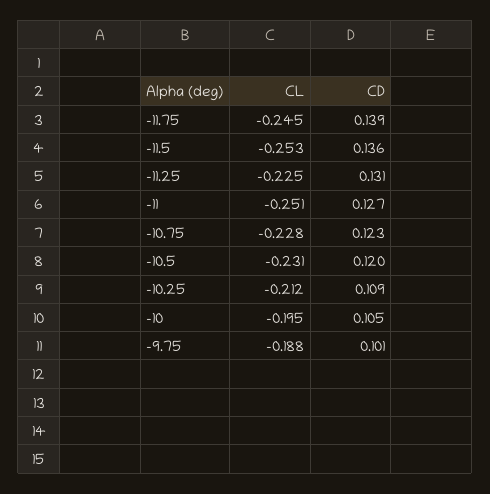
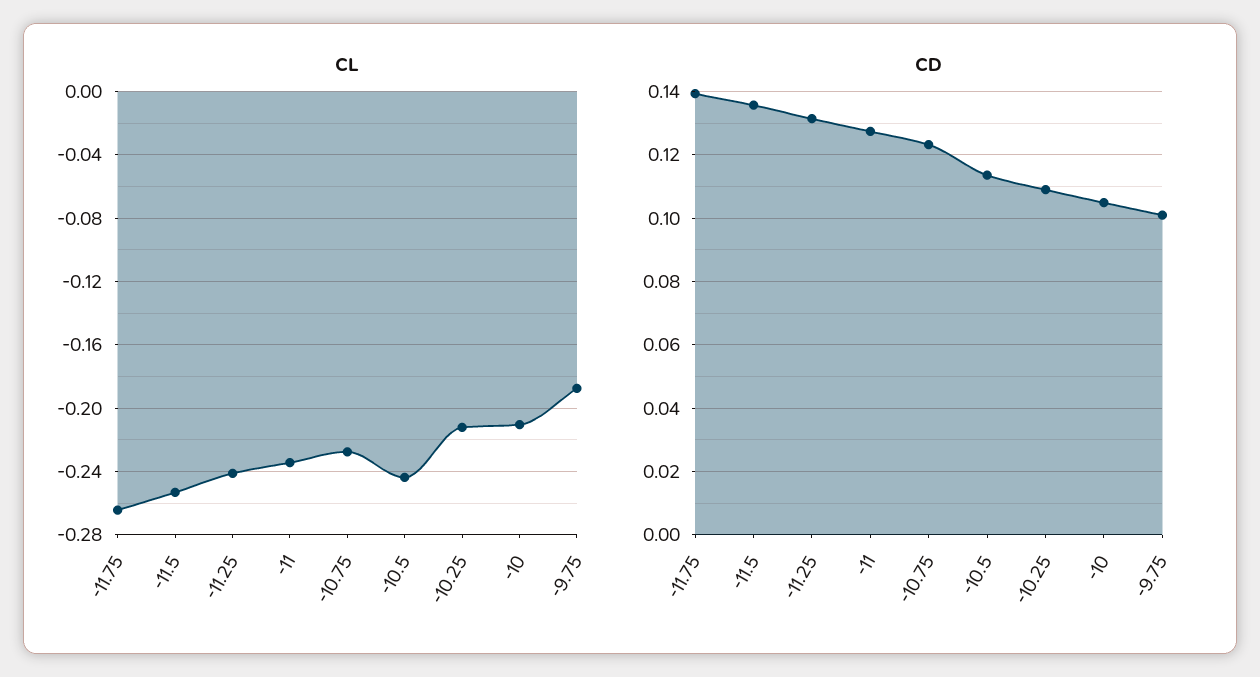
CL, -11.75: -0.245 -> -0.265
CL, -11.25: -0.225 -> -0.24
CL, -11: -0.251 -> -0.235
CL, -10.5: -0.231 -> -0.245
CD, -10.5: 0.12 -> 0.114
CL, -10: -0.195 -> -0.21

